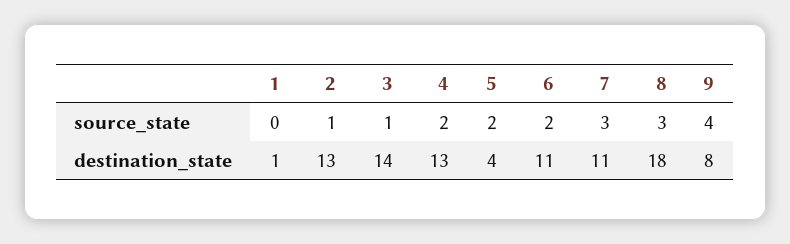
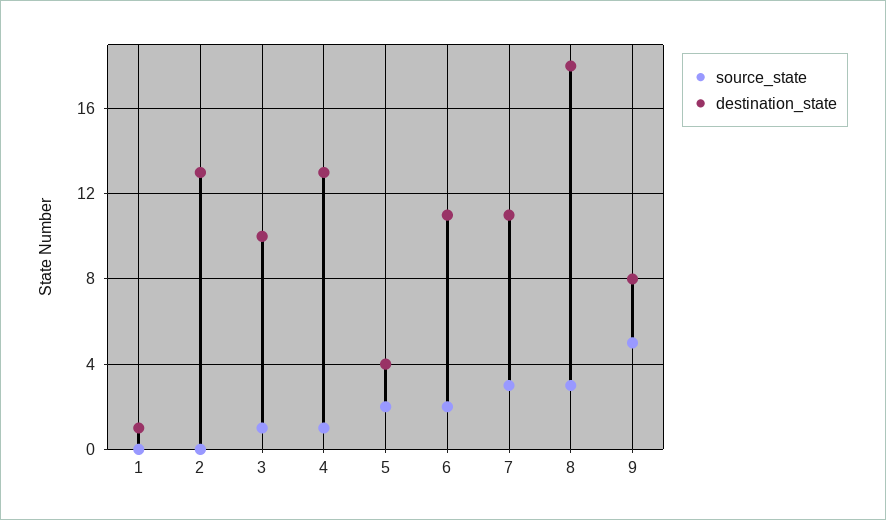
source_state, 2: 1 -> 0
source_state, 4: 2 -> 1
source_state, 9: 4 -> 5
destination_state, 3: 14 -> 10

